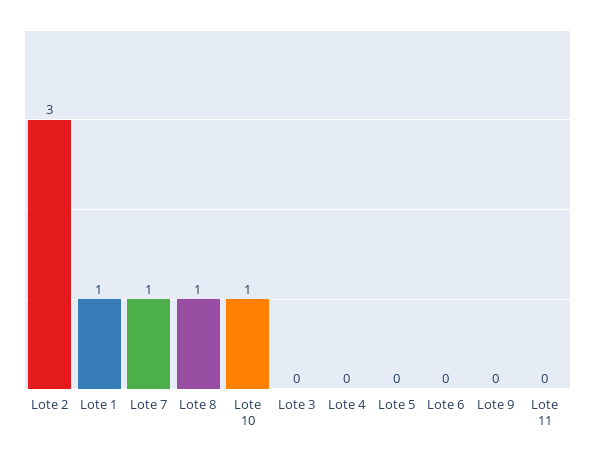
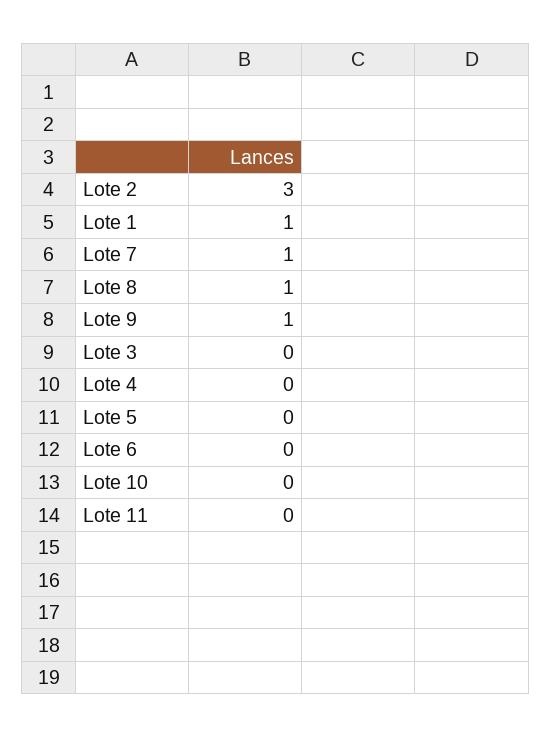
Lote 10: 1 -> 0
Lote 9: 0 -> 1

